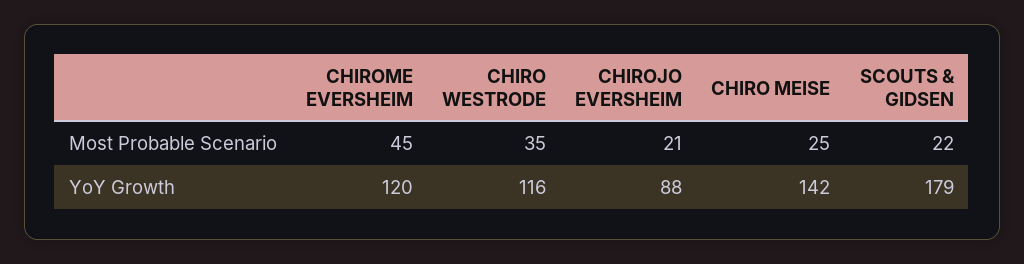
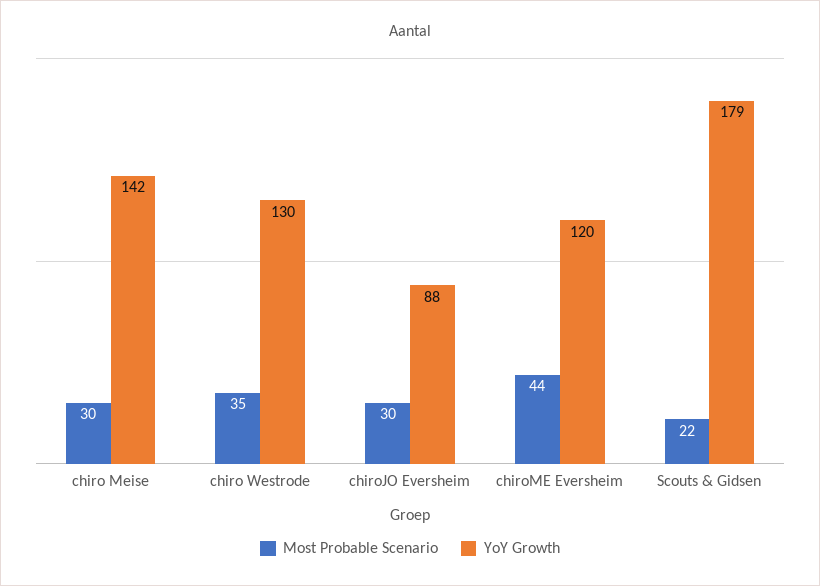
Most Probable Scenario, CHIROME EVERSHEIM: 45 -> 44
Most Probable Scenario, CHIROJO EVERSHEIM: 21 -> 30
Most Probable Scenario, CHIRO MEISE: 25 -> 30
YoY Growth, CHIRO WESTRODE: 116 -> 130

